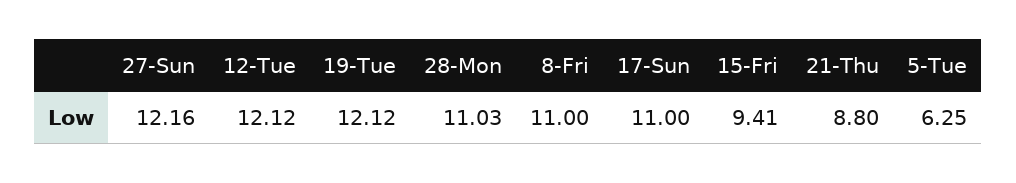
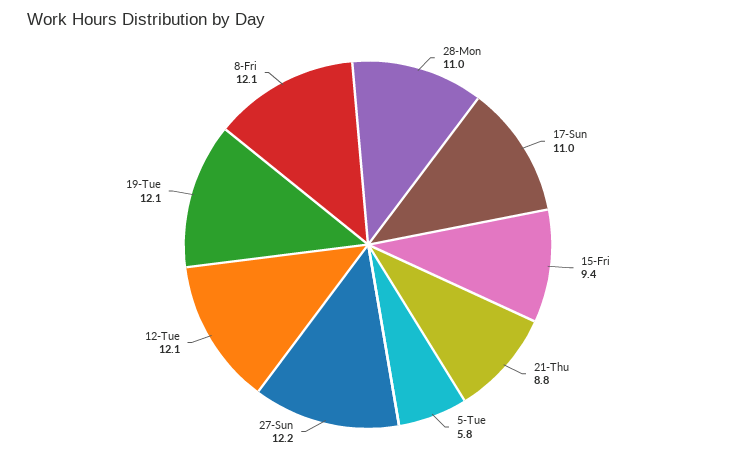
8-Fri: 11 -> 12.1
5-Tue: 6.25 -> 5.8

